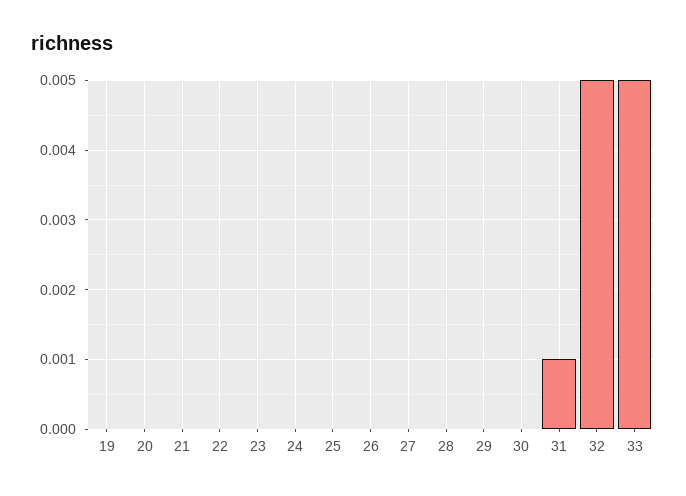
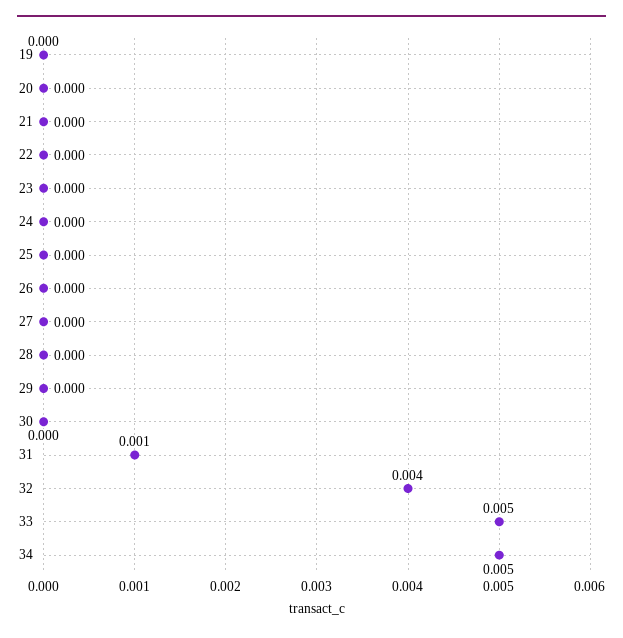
32: 0.005 -> 0.004
34: none -> 0.005

